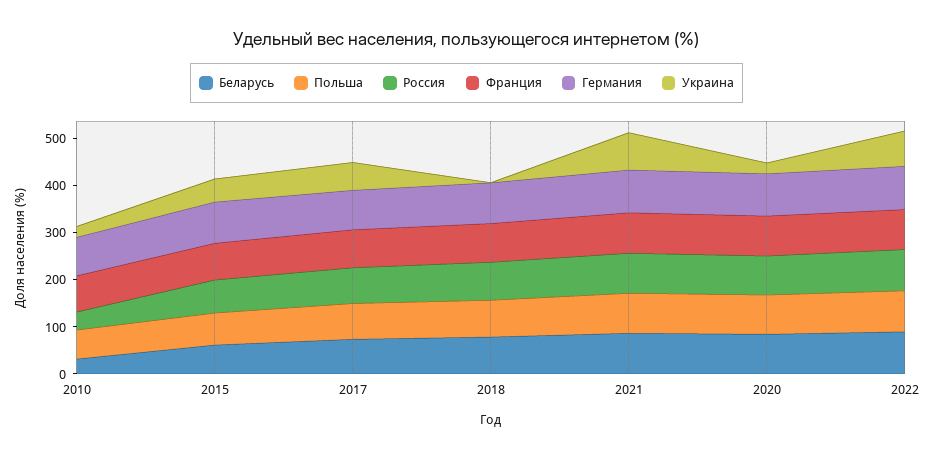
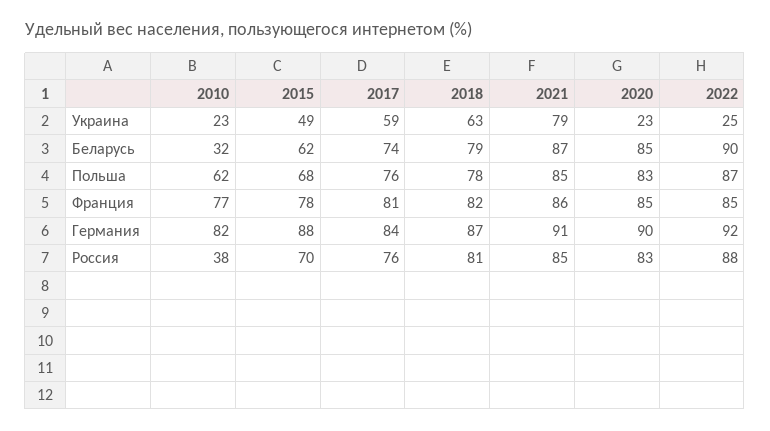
Украина, 2018: 0 -> 63
Украина, 2022: 80 -> 25

